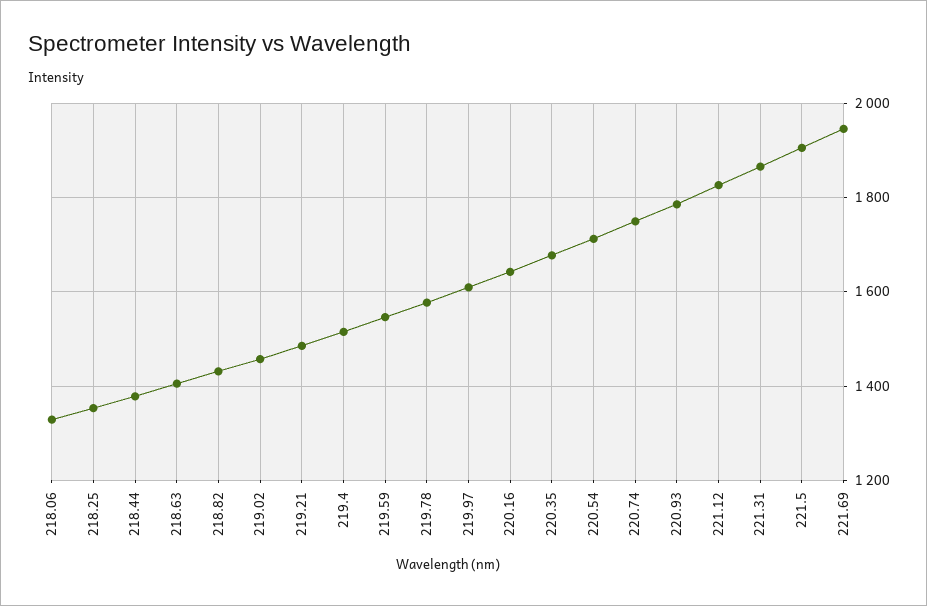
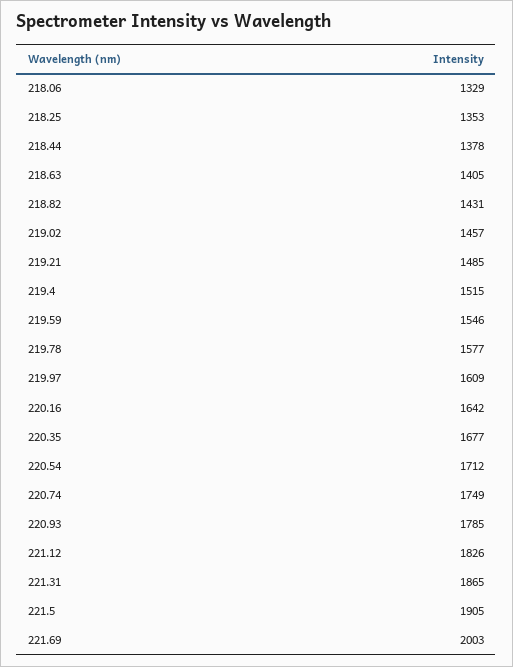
221.69: 1940 -> 2003

